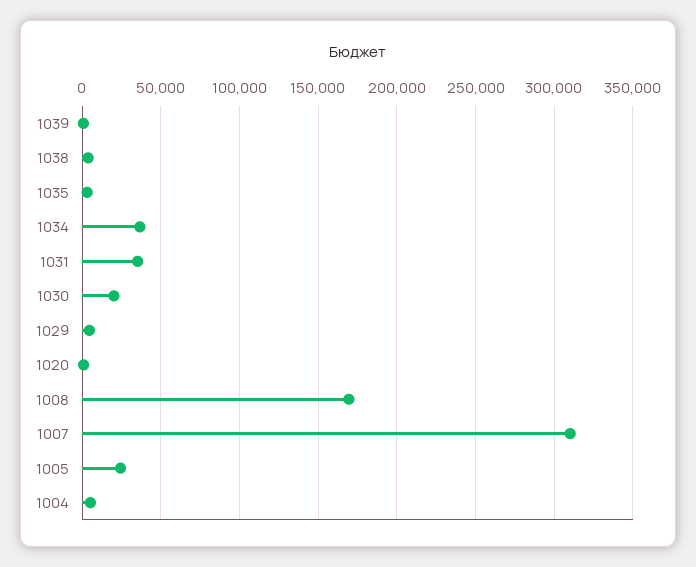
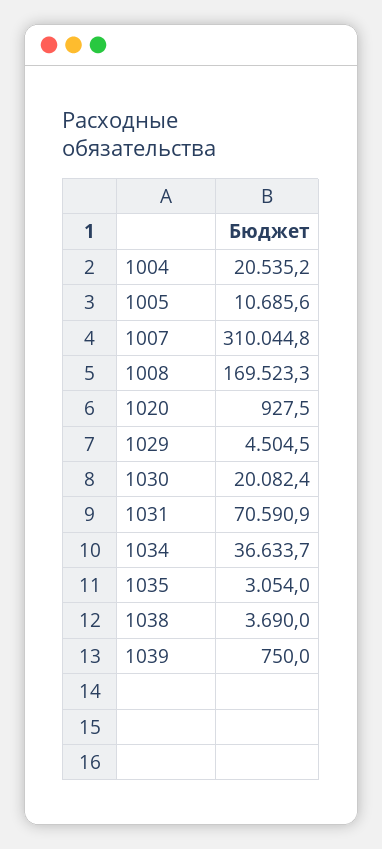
1031: 35000 -> 70590.9
1005: 25000 -> 10685.6
1004: 5000 -> 20535.2

